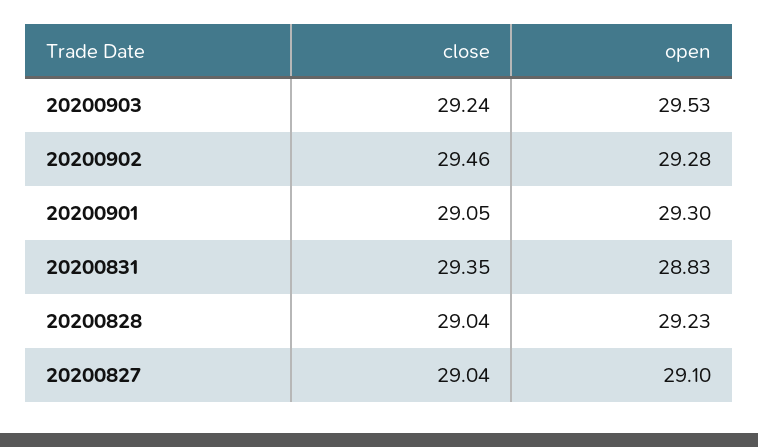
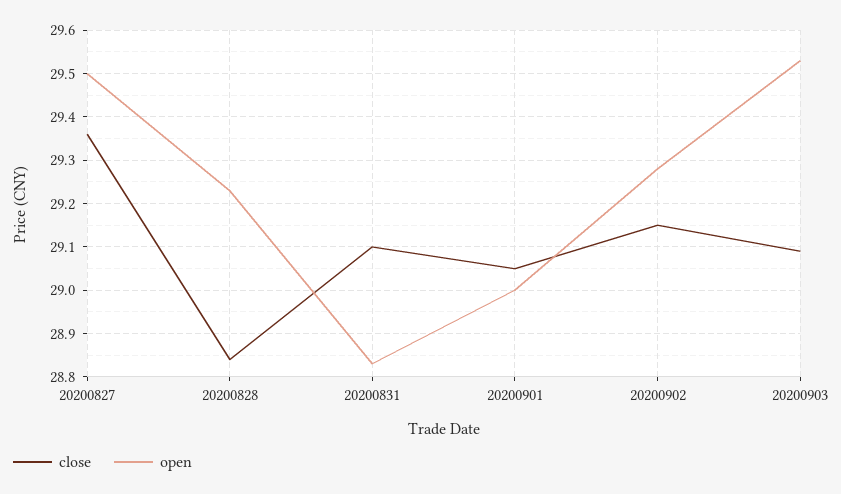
close, 20200903: 29.24 -> 29.1
close, 20200902: 29.46 -> 29.15
open, 20200901: 29.3 -> 29
close, 20200831: 29.35 -> 29.1
close, 20200828: 29.04 -> 28.85
close, 20200827: 29.04 -> 29.35
open, 20200827: 29.1 -> 29.5

